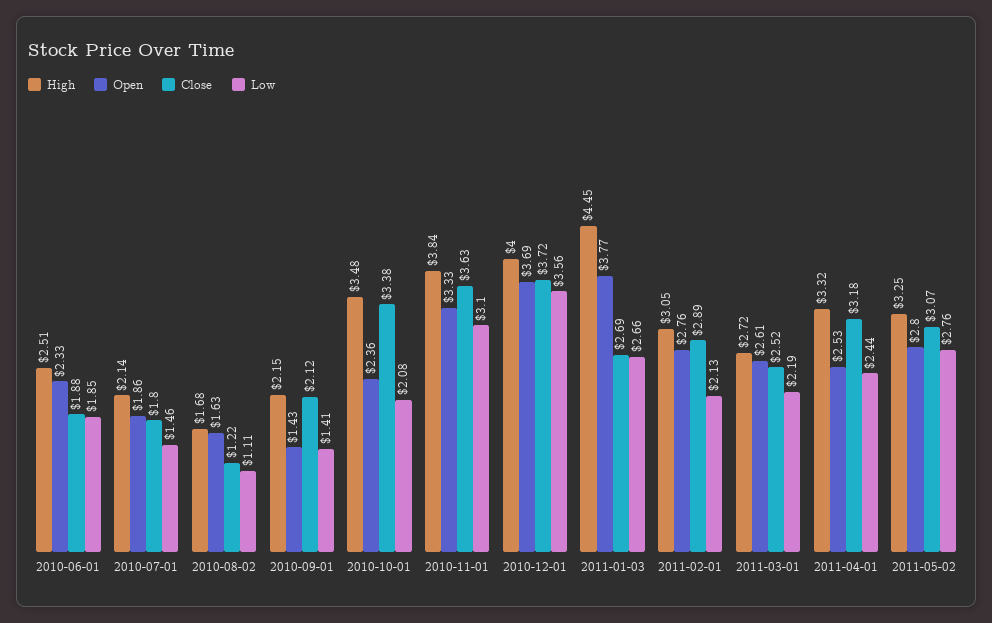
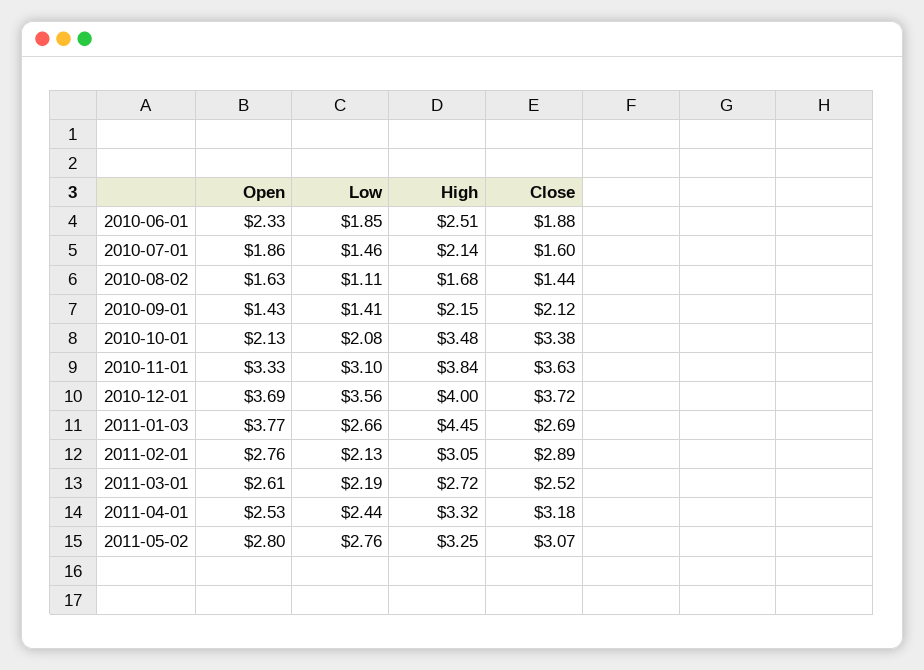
Close, 2010-07-01: 1.8 -> 1.6
Close, 2010-08-02: 1.22 -> 1.44
Open, 2010-10-01: 2.36 -> 2.13

